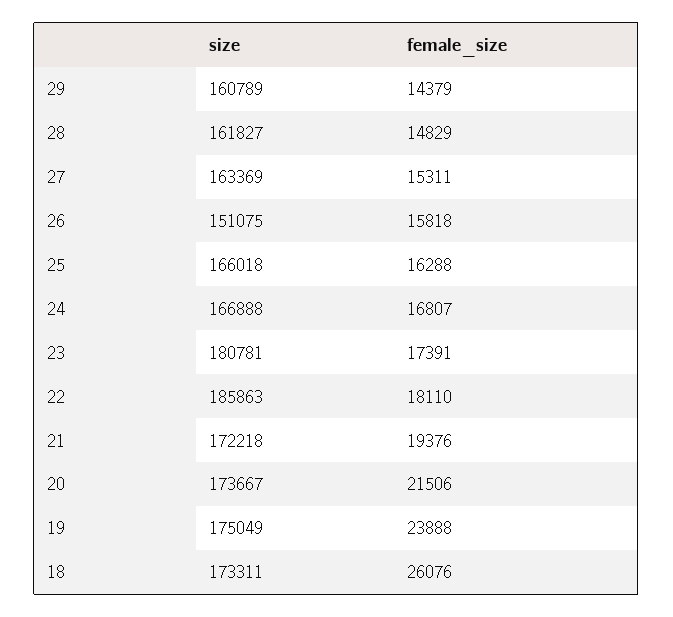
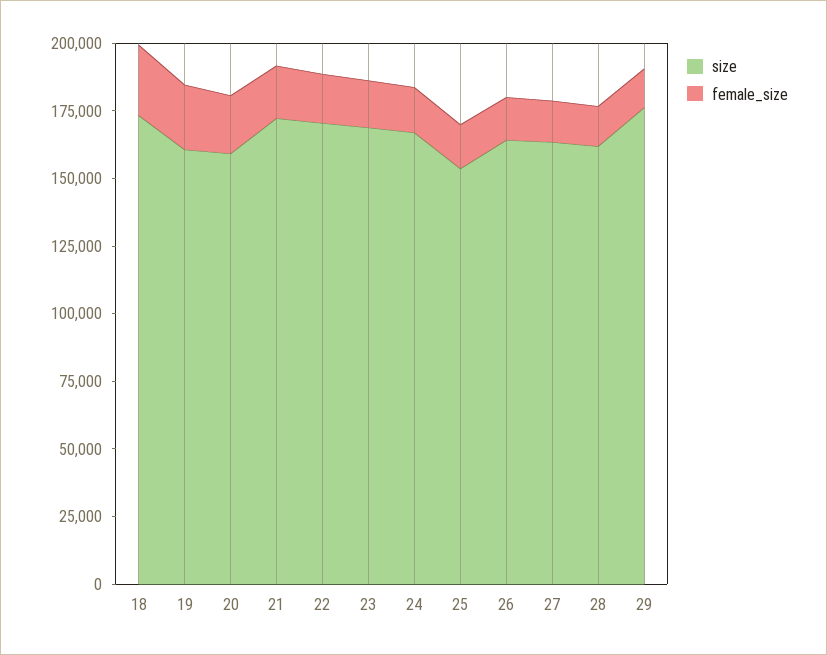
size, 29: 160789 -> 175000
size, 26: 151075 -> 165000
size, 25: 166018 -> 155000
size, 23: 180781 -> 170000
size, 22: 185863 -> 170000
size, 20: 173667 -> 160000
size, 19: 175049 -> 160000

